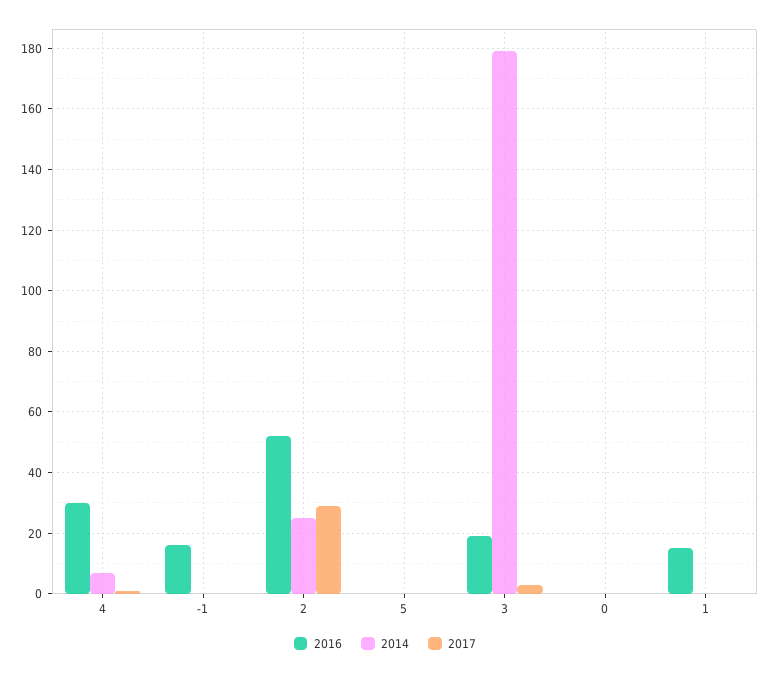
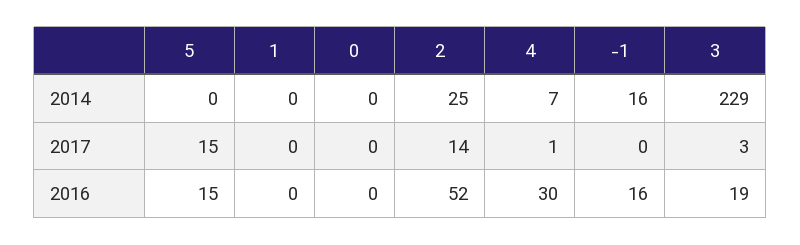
2014, -1: 0 -> 16
2017, 2: 30 -> 14
2016, 5: 0 -> 15
2017, 5: 0 -> 15
2014, 3: 180 -> 229
2016, 1: 15 -> 0

